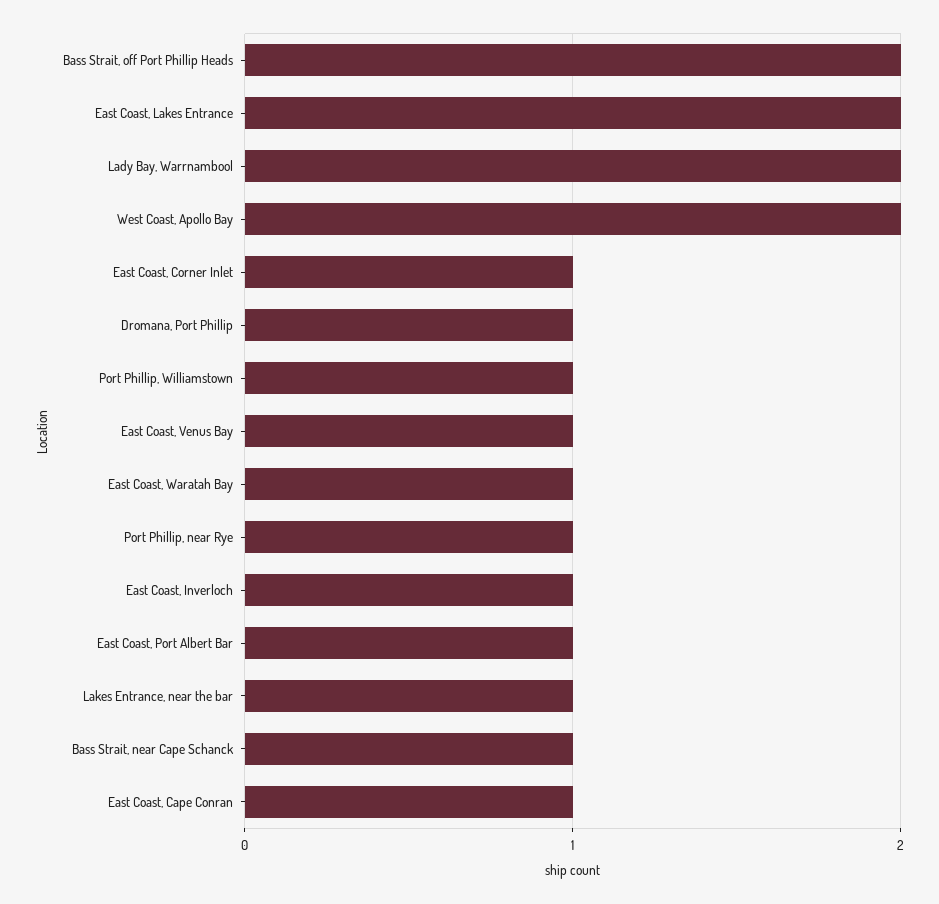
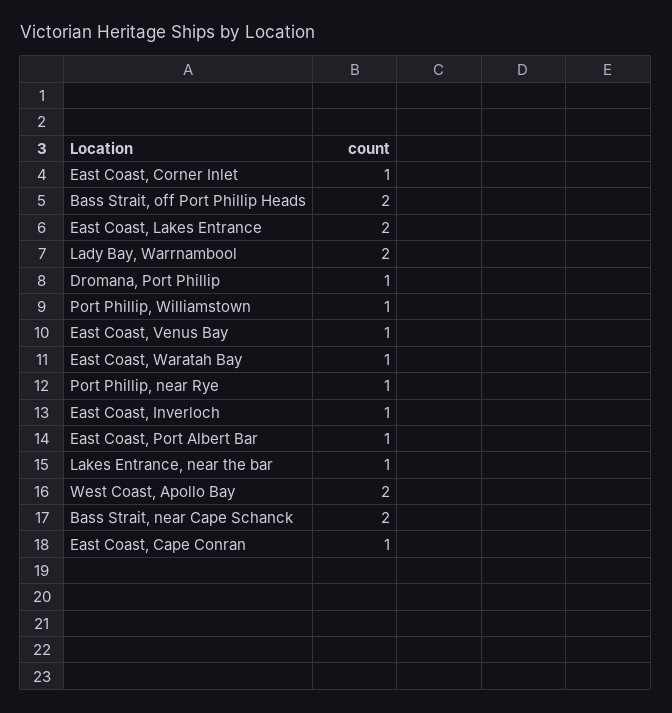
Bass Strait, near Cape Schanck: 1 -> 2

